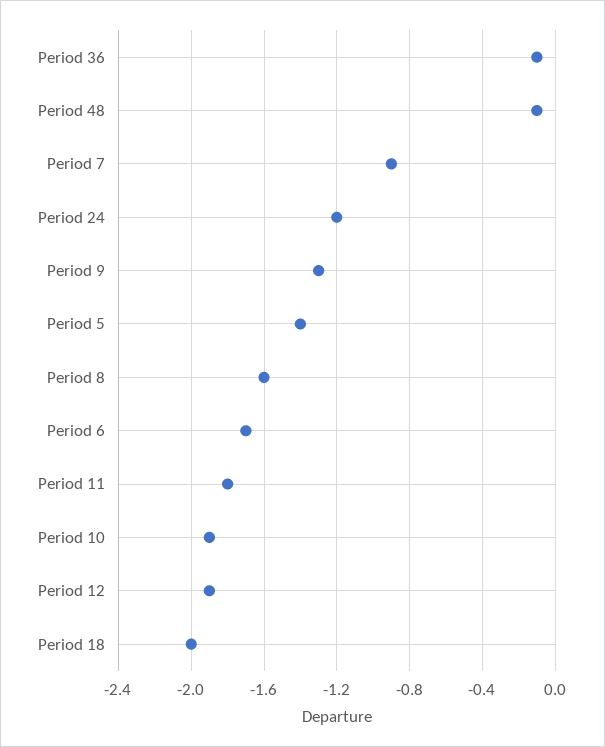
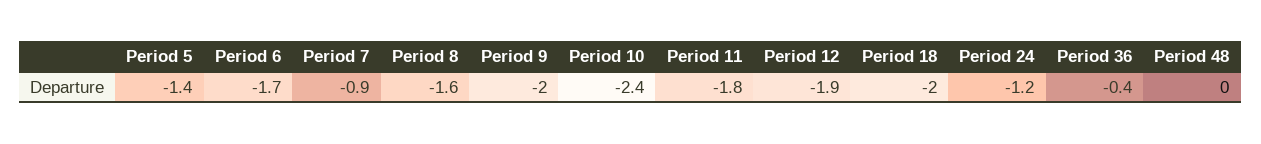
Period 36: -0.1 -> -0.4
Period 48: -0.1 -> 0
Period 9: -1.3 -> -2
Period 10: -1.9 -> -2.4

